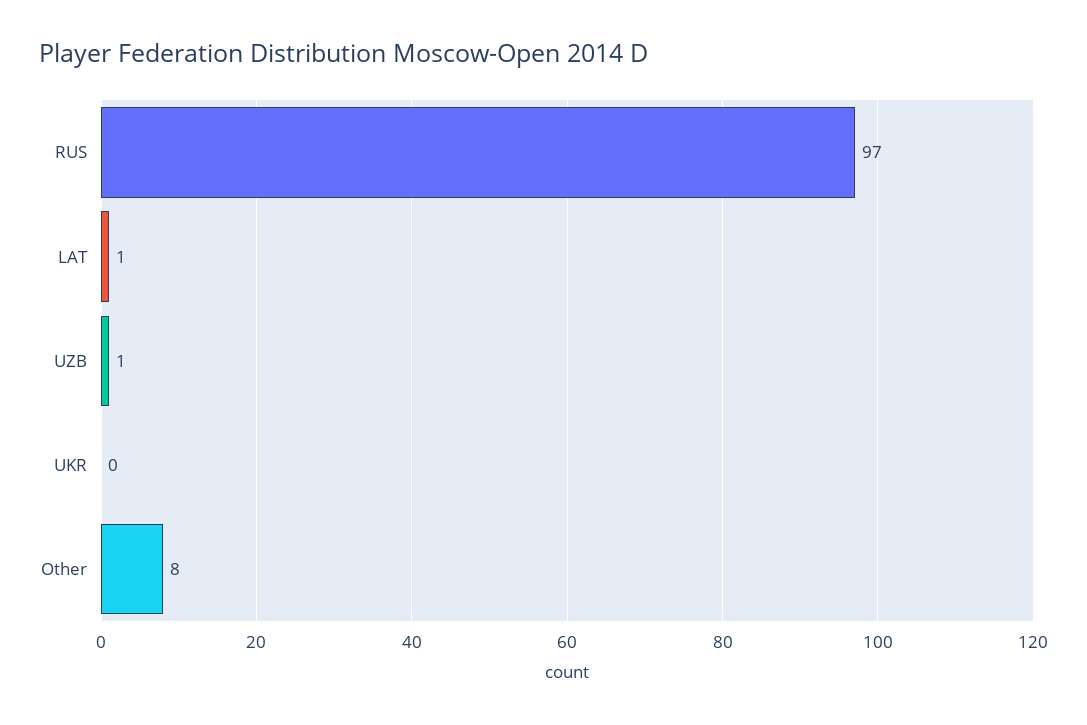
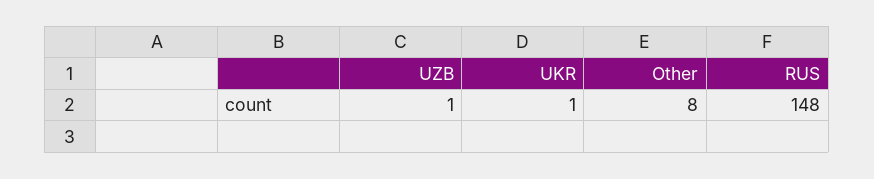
RUS: 97 -> 148
LAT: 1 -> none
UKR: 0 -> 1

